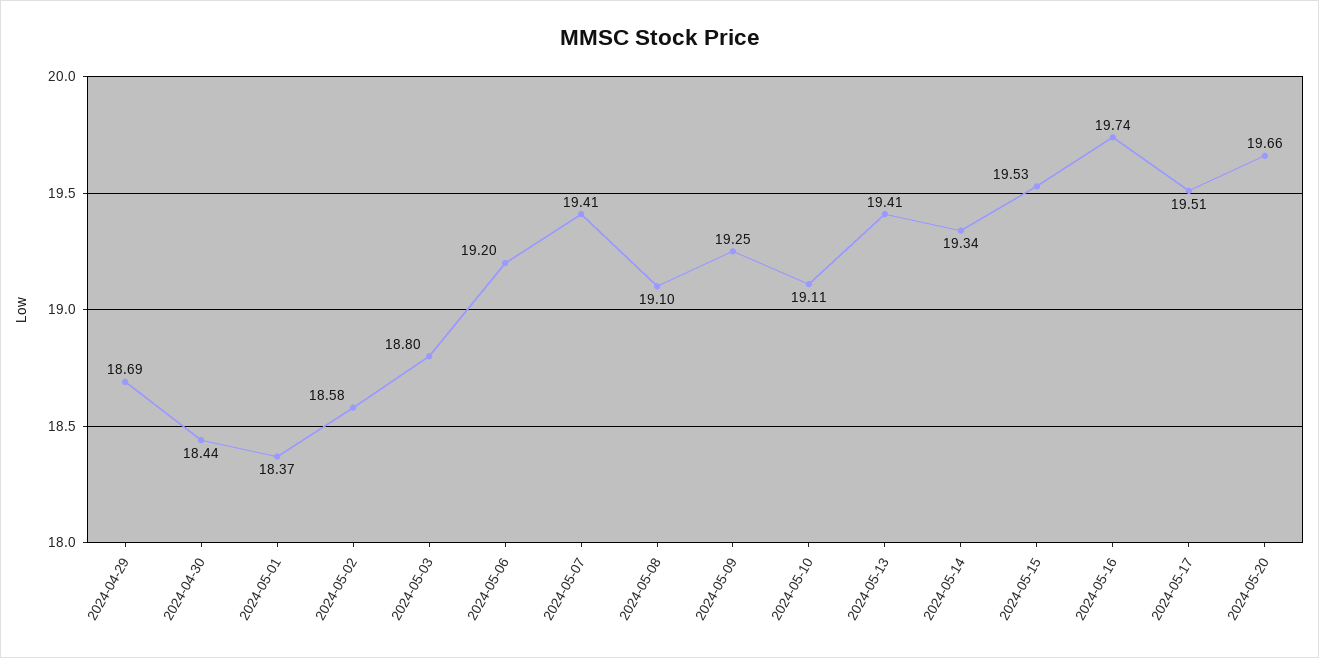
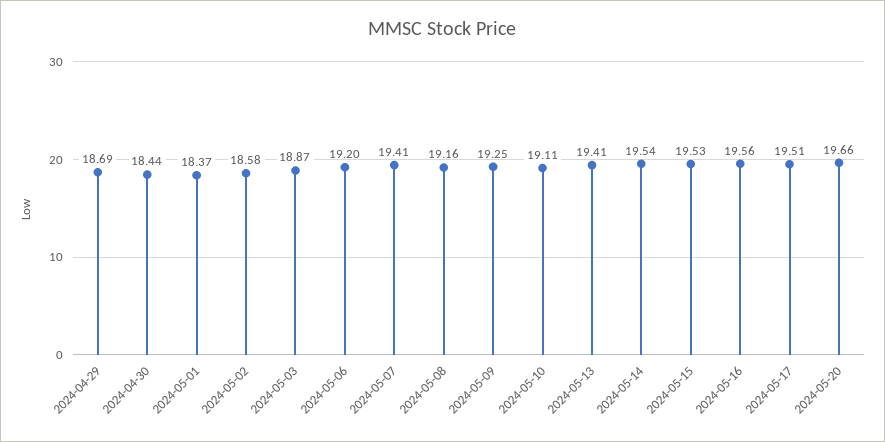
2024-05-03: 18.8 -> 18.87
2024-05-08: 19.1 -> 19.16
2024-05-14: 19.34 -> 19.54
2024-05-16: 19.74 -> 19.56

